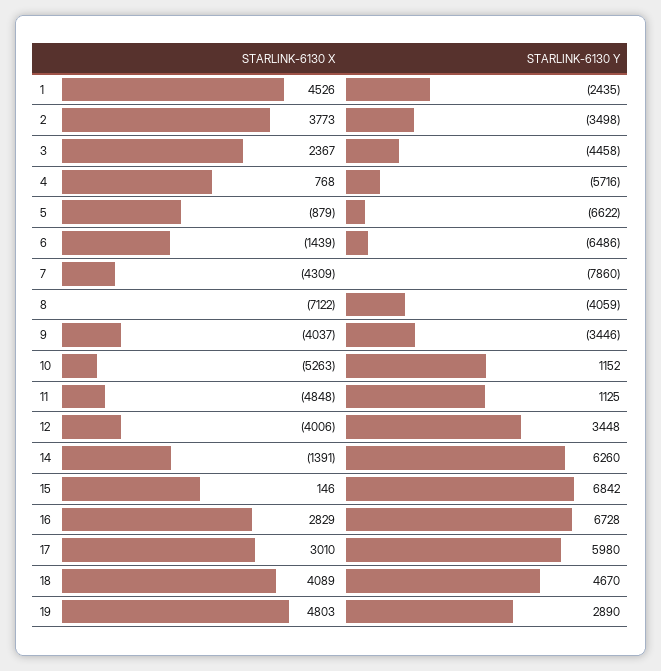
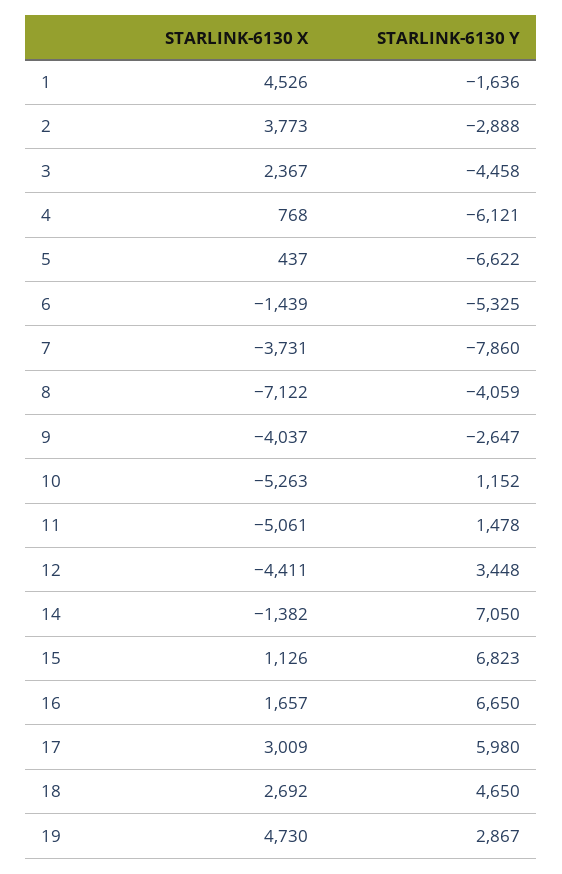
STARLINK-6130 Y, 1: -2435 -> -1636
STARLINK-6130 Y, 2: -3498 -> -2888
STARLINK-6130 Y, 4: -5716 -> -6121
STARLINK-6130 X, 5: -879 -> 437
STARLINK-6130 Y, 6: -6486 -> -5325
STARLINK-6130 X, 7: -4309 -> -3731
STARLINK-6130 Y, 9: -3446 -> -2647
STARLINK-6130 X, 11: -4848 -> -5061
STARLINK-6130 Y, 11: 1125 -> 1478
STARLINK-6130 X, 12: -4006 -> -4411
STARLINK-6130 X, 14: -1391 -> -1382
STARLINK-6130 Y, 14: 6260 -> 7050
STARLINK-6130 X, 15: 146 -> 1126
STARLINK-6130 Y, 15: 6842 -> 6823
STARLINK-6130 X, 16: 2829 -> 1657
STARLINK-6130 Y, 16: 6728 -> 6650
STARLINK-6130 X, 17: 3010 -> 3009
STARLINK-6130 X, 18: 4089 -> 2692
STARLINK-6130 Y, 18: 4670 -> 4650
STARLINK-6130 X, 19: 4803 -> 4730
STARLINK-6130 Y, 19: 2890 -> 2867

